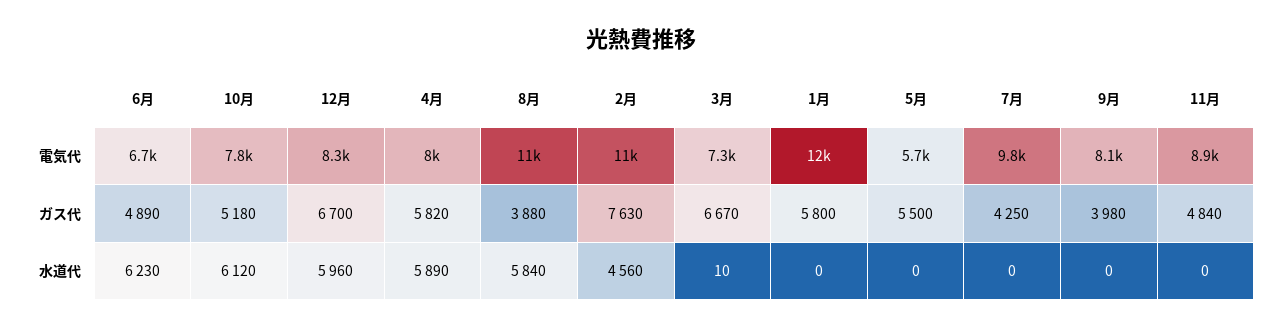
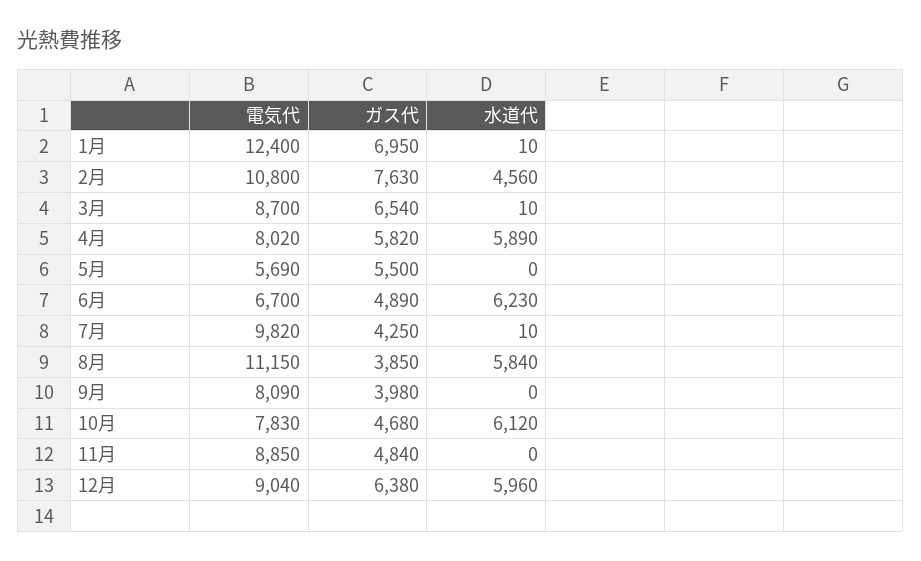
12月, 電気代: 8300 -> 9040
3月, 電気代: 7300 -> 8700
10月, ガス代: 5180 -> 4680
12月, ガス代: 6700 -> 6380
8月, ガス代: 3880 -> 3850
3月, ガス代: 6670 -> 6540
1月, ガス代: 5800 -> 6950
1月, 水道代: 0 -> 10
7月, 水道代: 0 -> 10

